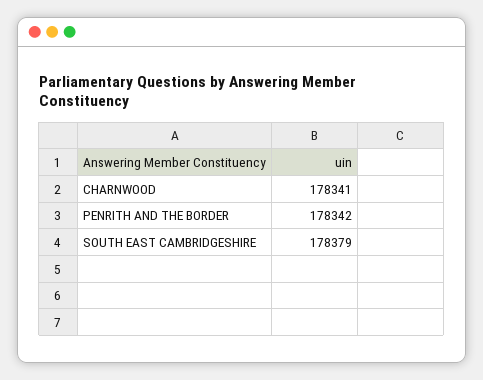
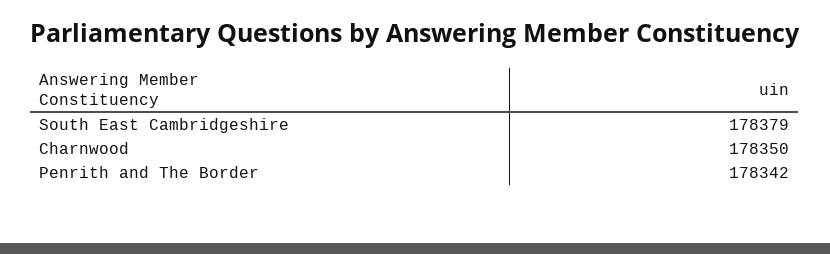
CHARNWOOD: 178341 -> 178350

